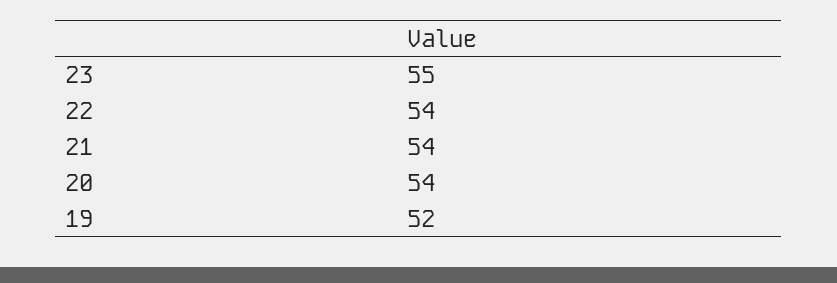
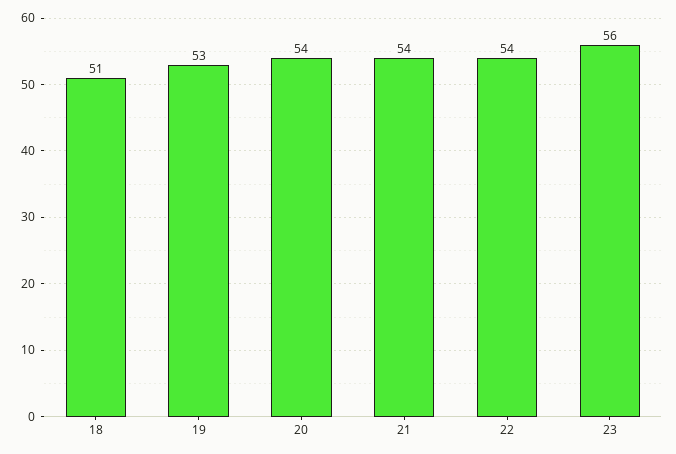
23: 55 -> 56
19: 52 -> 53
18: none -> 51

